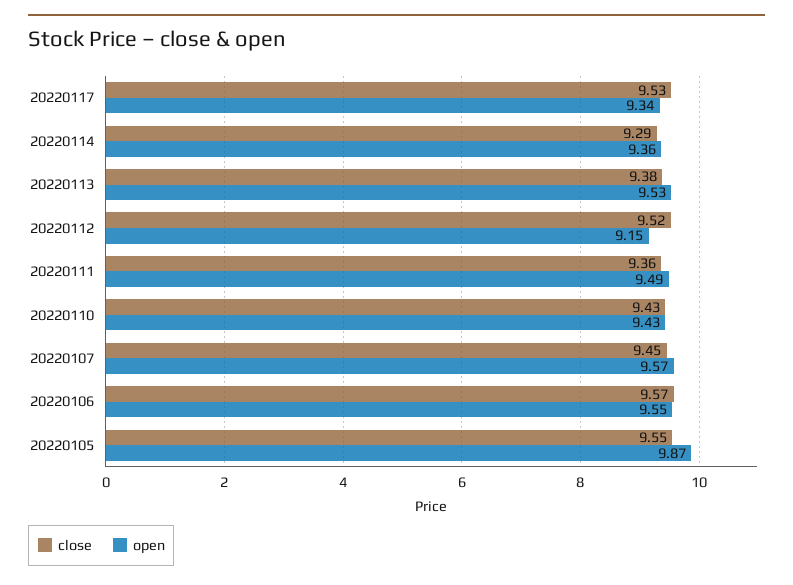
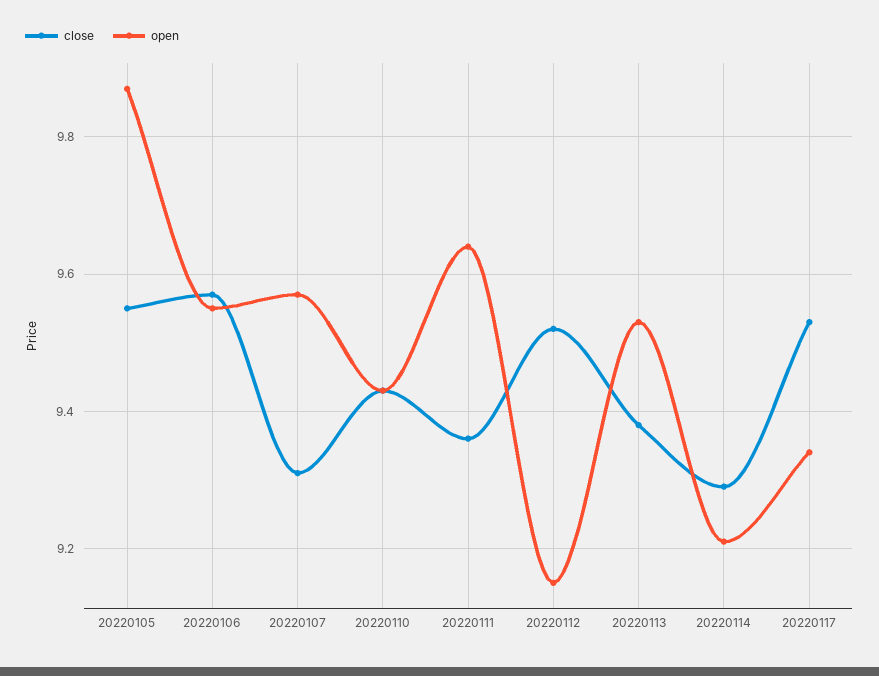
open, 20220114: 9.36 -> 9.2
open, 20220111: 9.49 -> 9.65
close, 20220107: 9.45 -> 9.3

